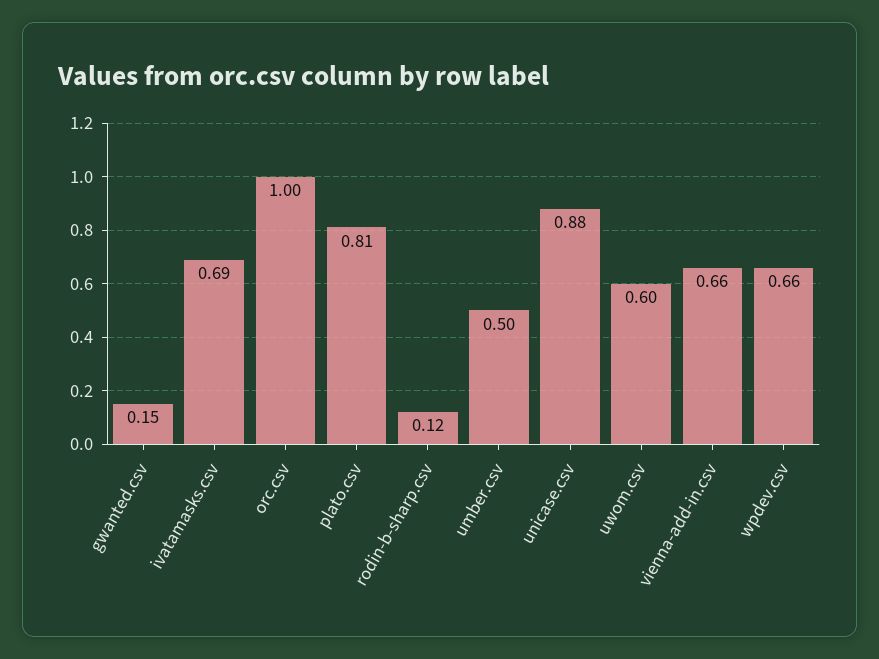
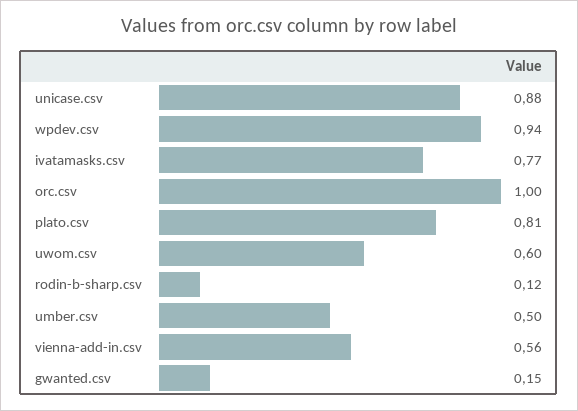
ivatamasks.csv: 0.69 -> 0.77
vienna-add-in.csv: 0.66 -> 0.56
wpdev.csv: 0.66 -> 0.94

